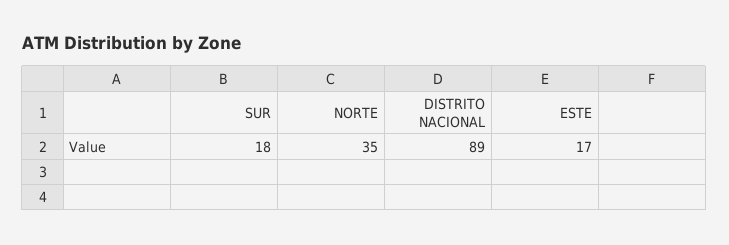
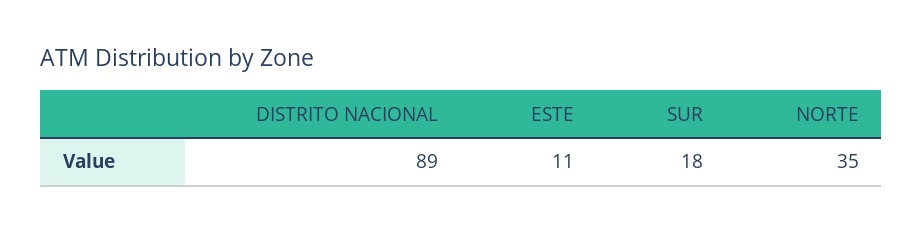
ESTE: 17 -> 11

